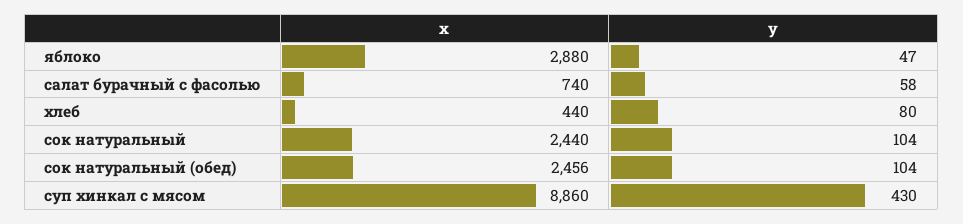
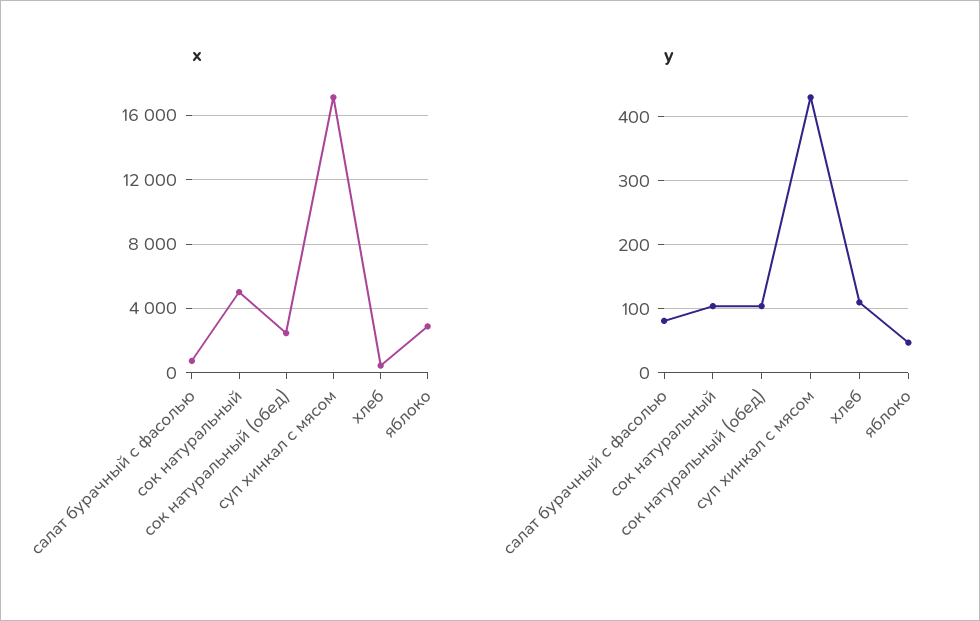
y, салат бурачный с фасолью: 58 -> 80
y, хлеб: 80 -> 110
x, сок натуральный: 2440 -> 5000
x, суп хинкал с мясом: 8860 -> 17000

